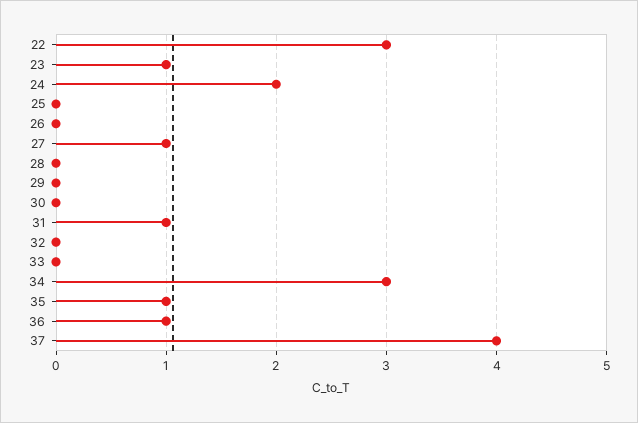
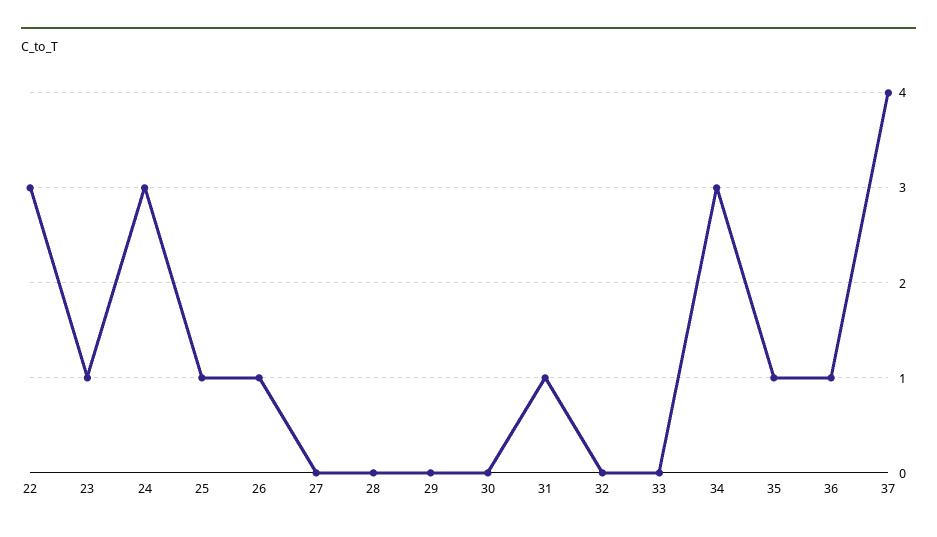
24: 2 -> 3
25: 0 -> 1
26: 0 -> 1
27: 1 -> 0

